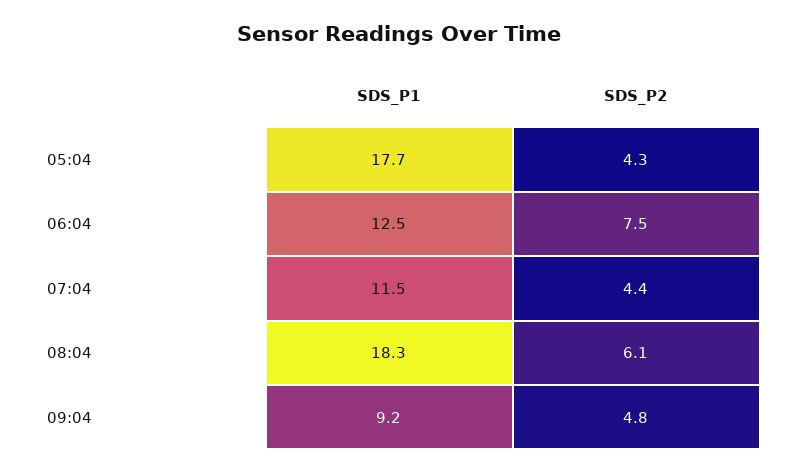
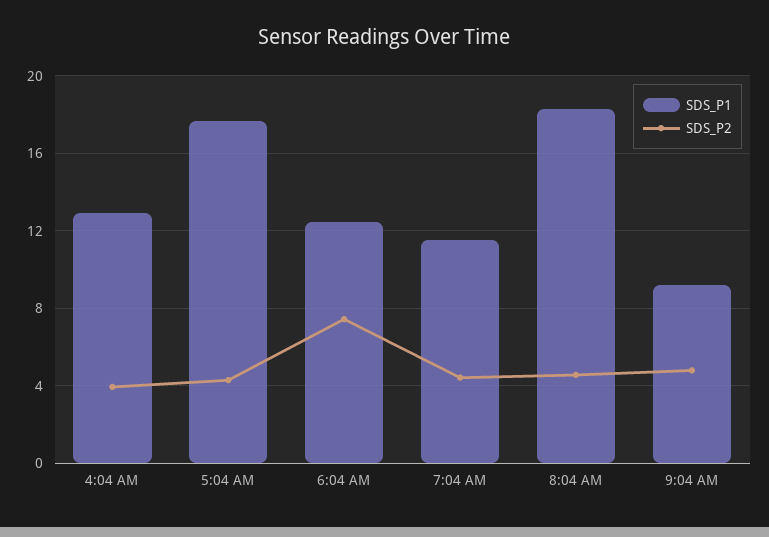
SDS_P2, 08:04: 6.1 -> 4.5
SDS_P1, 4:04 AM: none -> 13
SDS_P2, 4:04 AM: none -> 4

